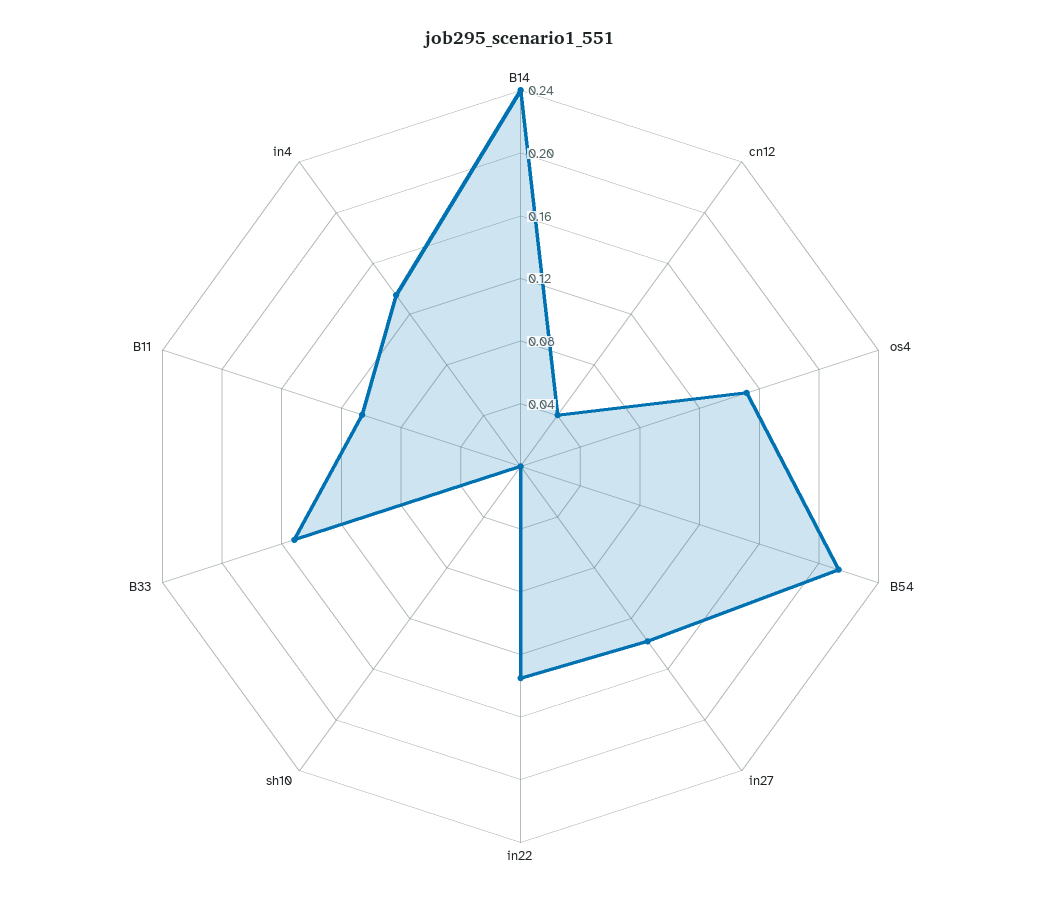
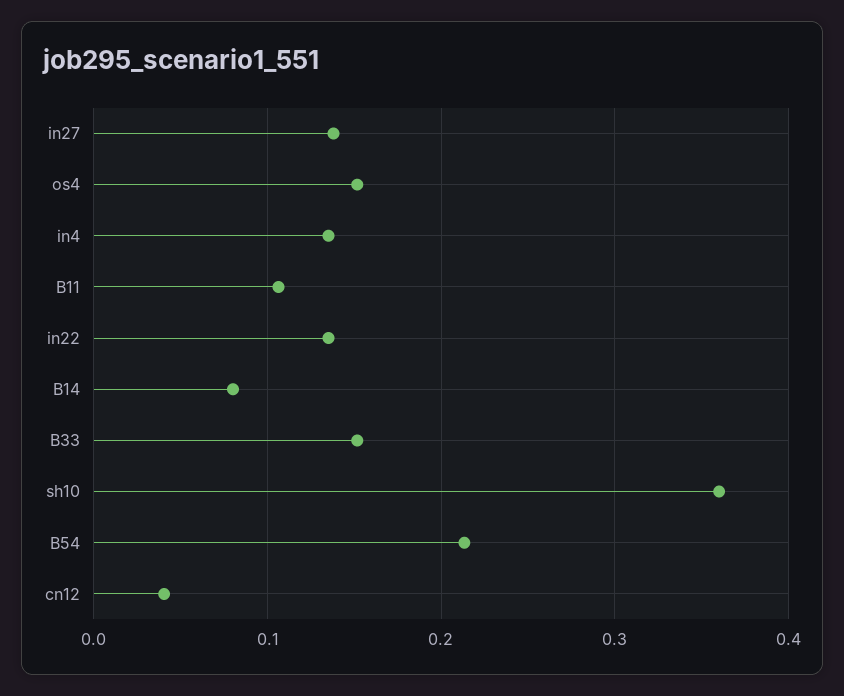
B14: 0.24 -> 0.08
sh10: 0 -> 0.36

